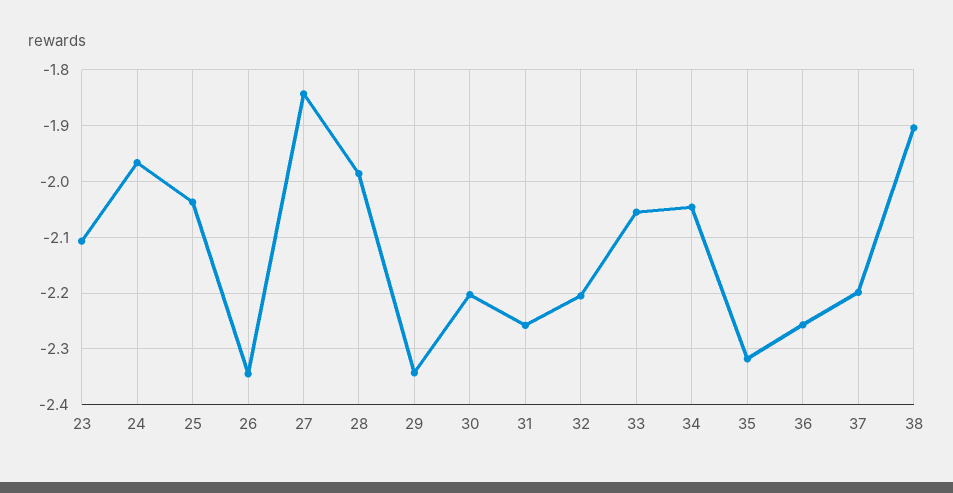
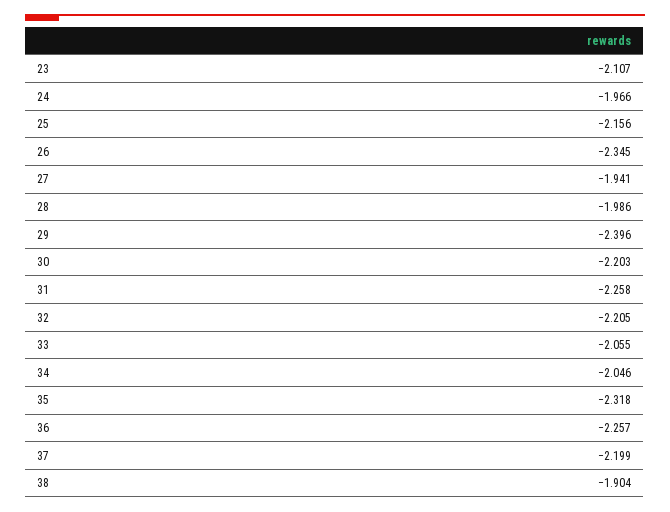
25: -2.04 -> -2.156
27: -1.84 -> -1.941
29: -2.34 -> -2.396

